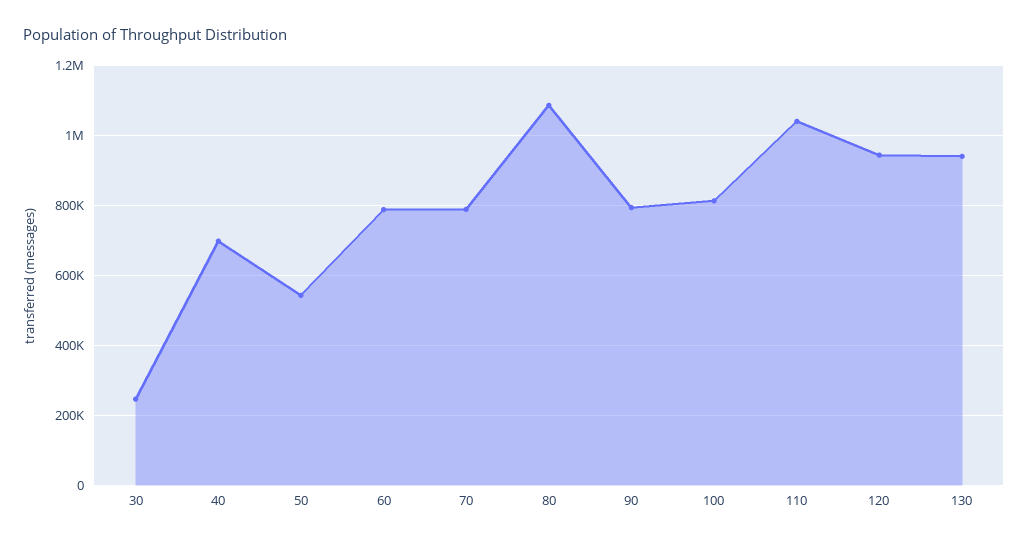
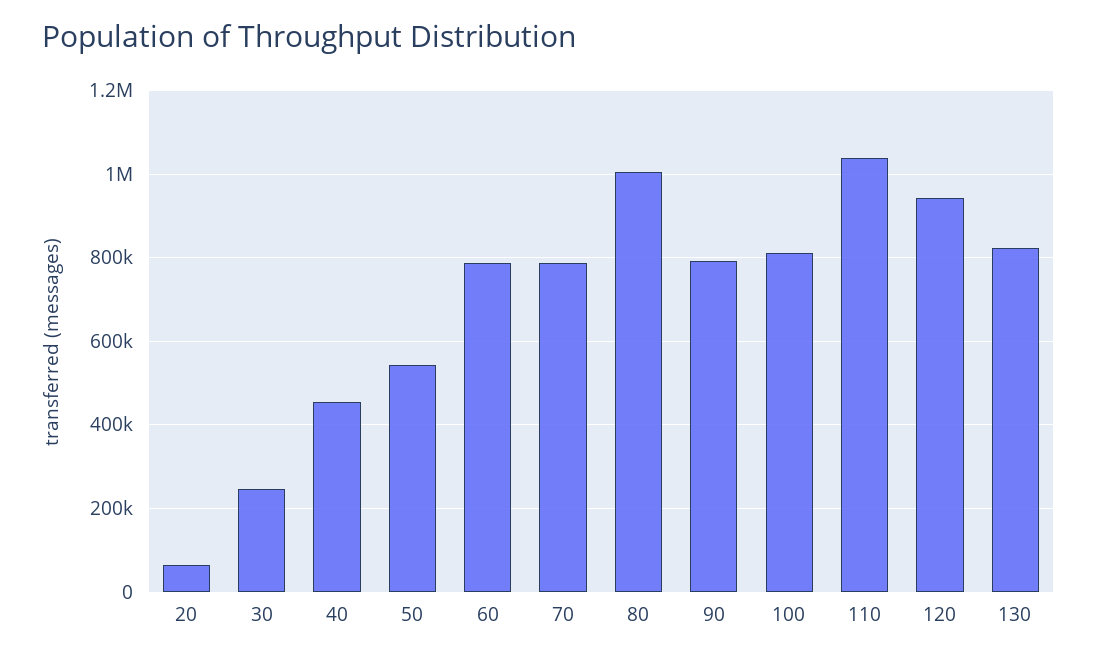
40: 700000 -> 460000
80: 1080000 -> 1000000
130: 940000 -> 820000
20: none -> 60000

